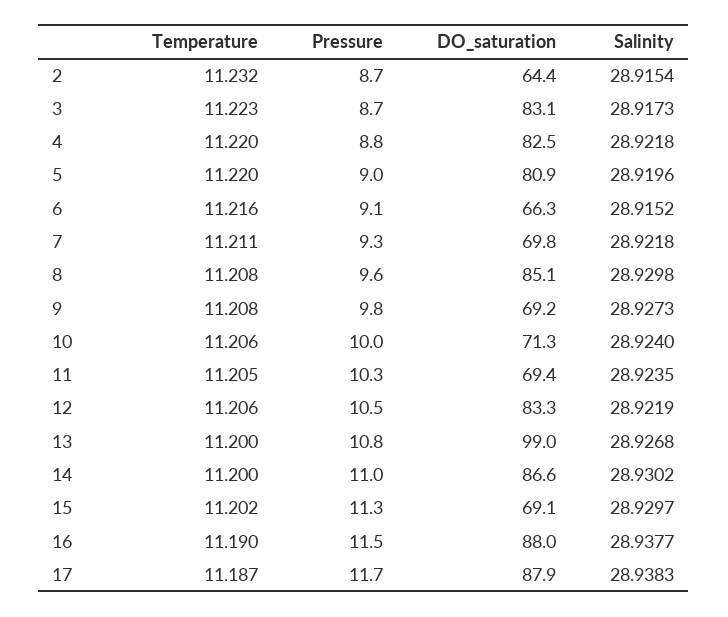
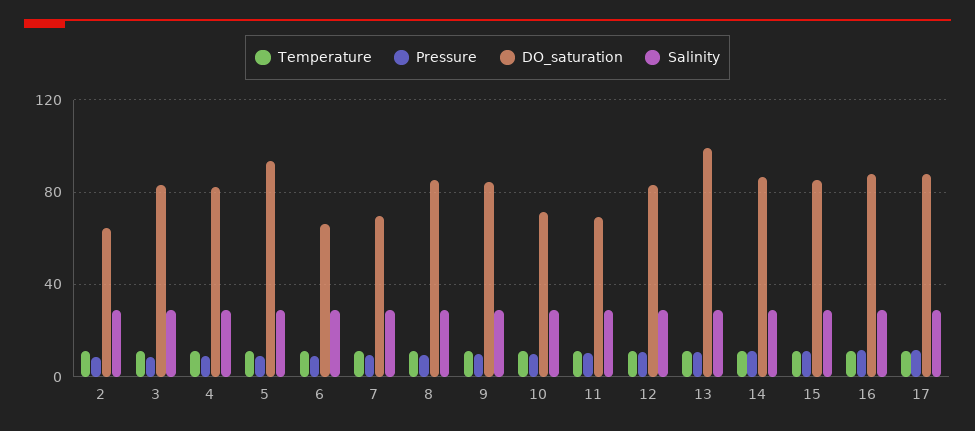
DO_saturation, 5: 80.9 -> 95
DO_saturation, 9: 69.2 -> 85
DO_saturation, 15: 69.1 -> 85

